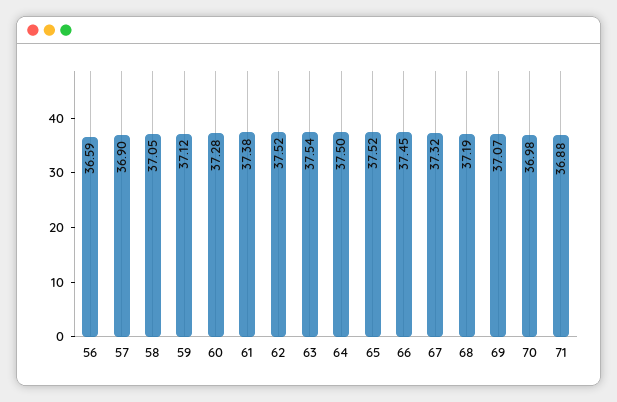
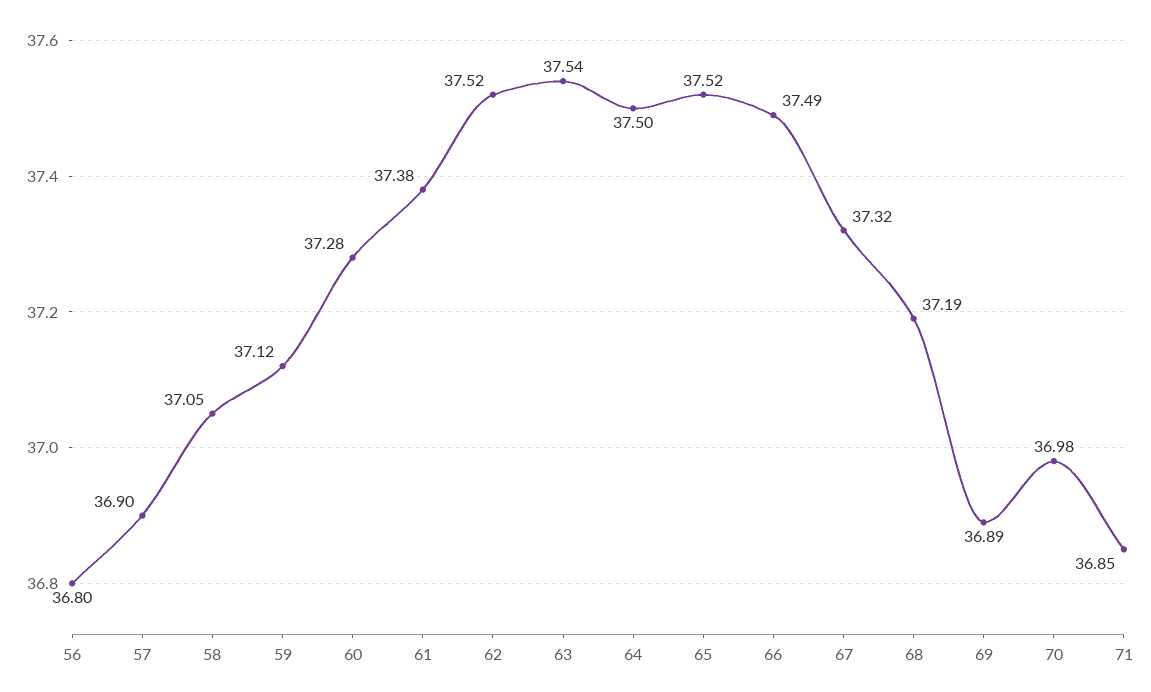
56: 36.59 -> 36.8
66: 37.45 -> 37.49
69: 37.07 -> 36.89
71: 36.88 -> 36.85

